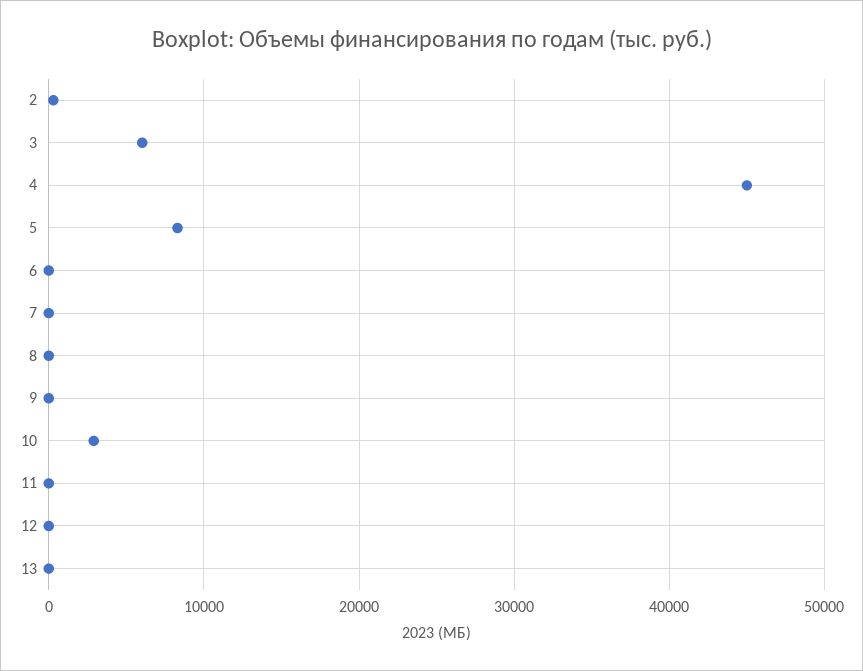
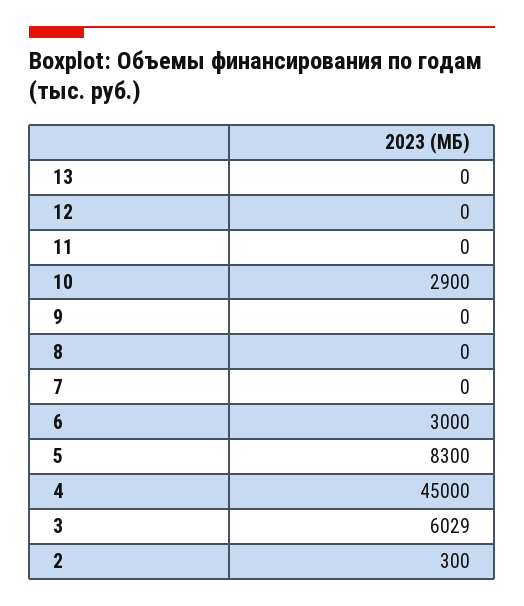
6: 0 -> 3000

